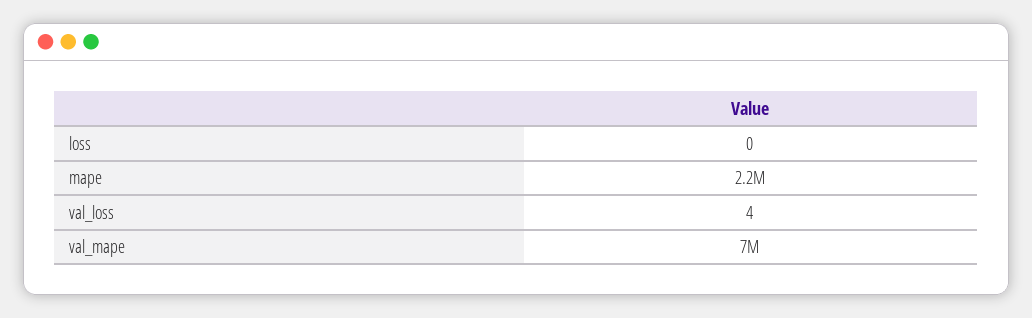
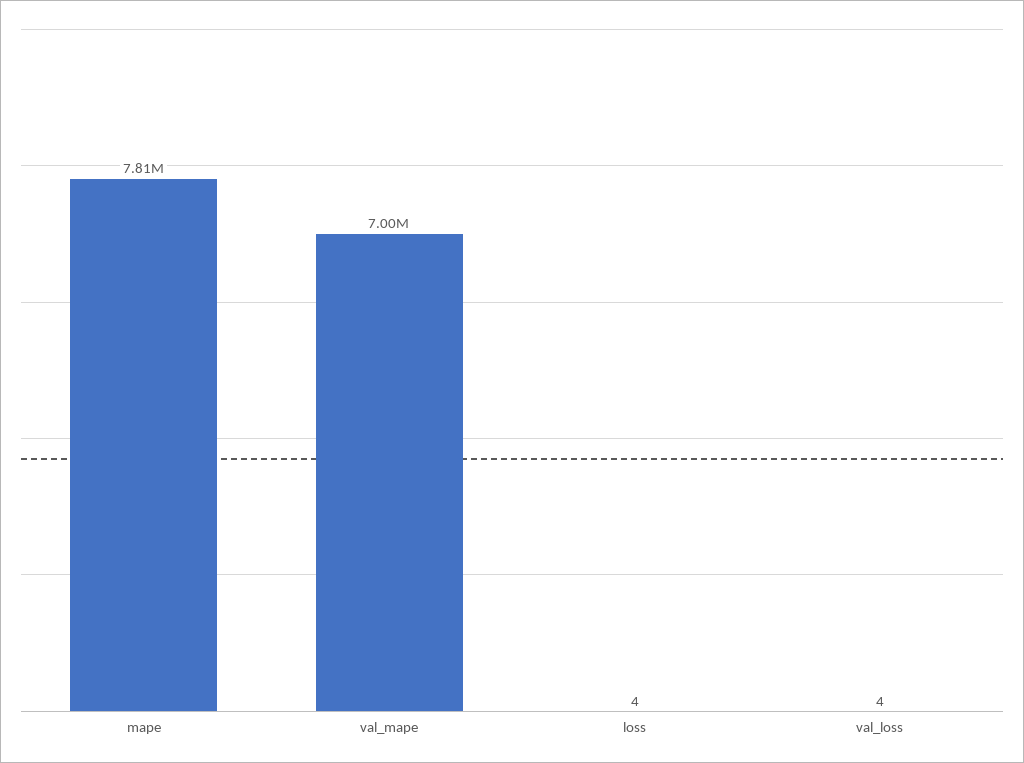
loss: 0 -> 4
mape: 2200000 -> 7810000

